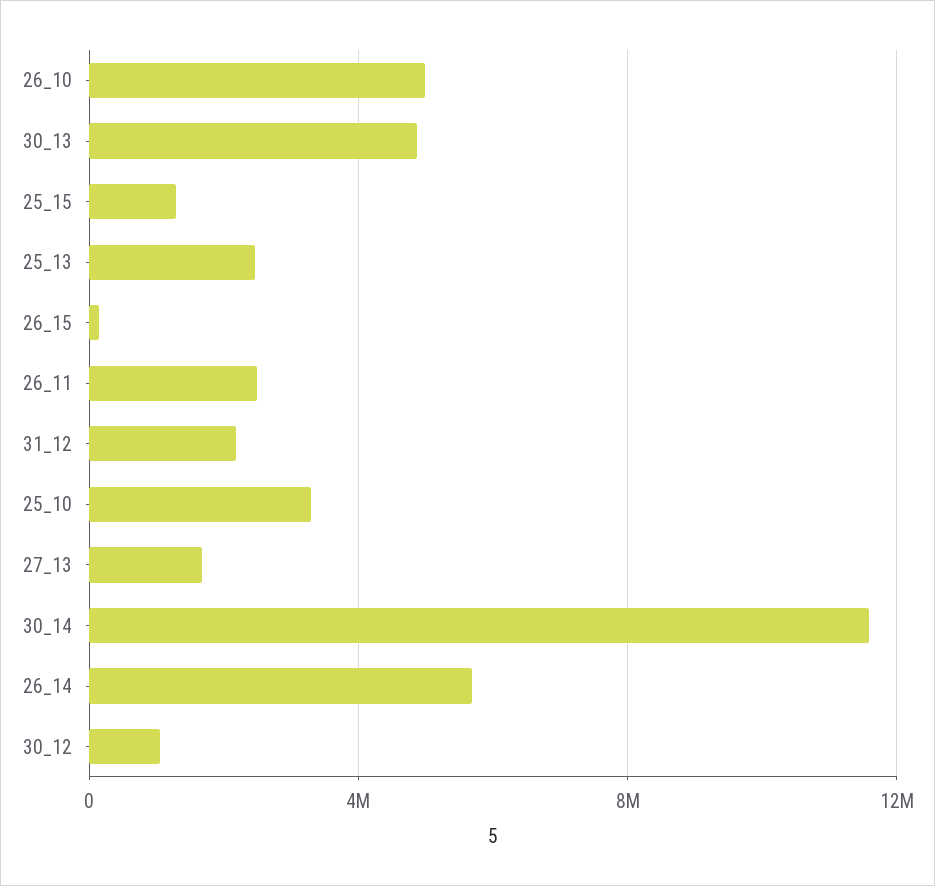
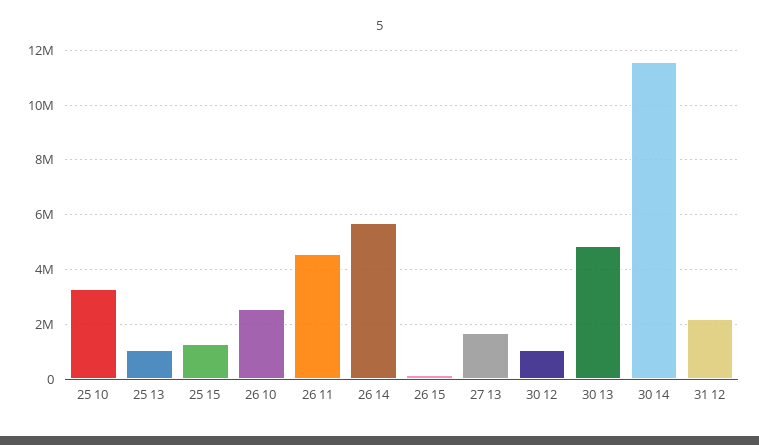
26_10: 5000000 -> 2500000
25_13: 2500000 -> 1000000
26_11: 2500000 -> 4500000

